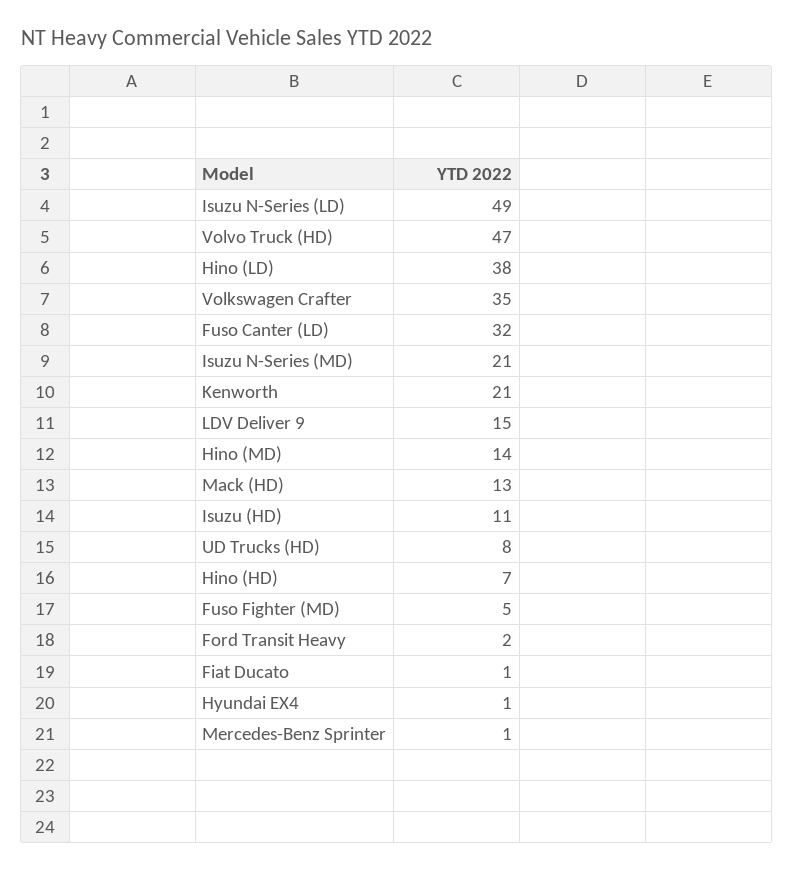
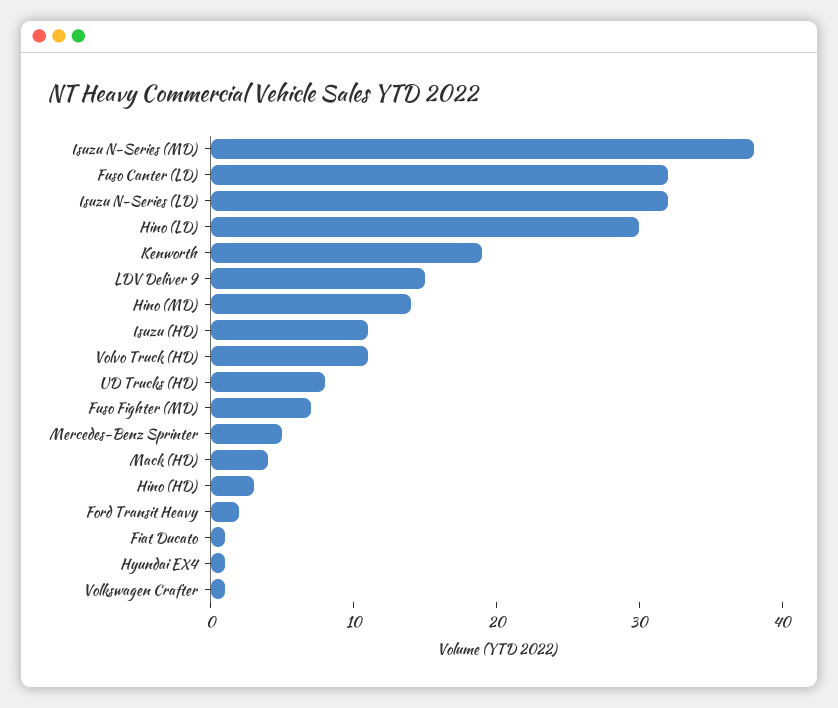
Isuzu N-Series (LD): 49 -> 32
Volvo Truck (HD): 47 -> 11
Hino (LD): 38 -> 30
Volkswagen Crafter: 35 -> 1
Isuzu N-Series (MD): 21 -> 38
Kenworth: 21 -> 19
Mack (HD): 13 -> 4
Hino (HD): 7 -> 3
Fuso Fighter (MD): 5 -> 7
Mercedes-Benz Sprinter: 1 -> 5

